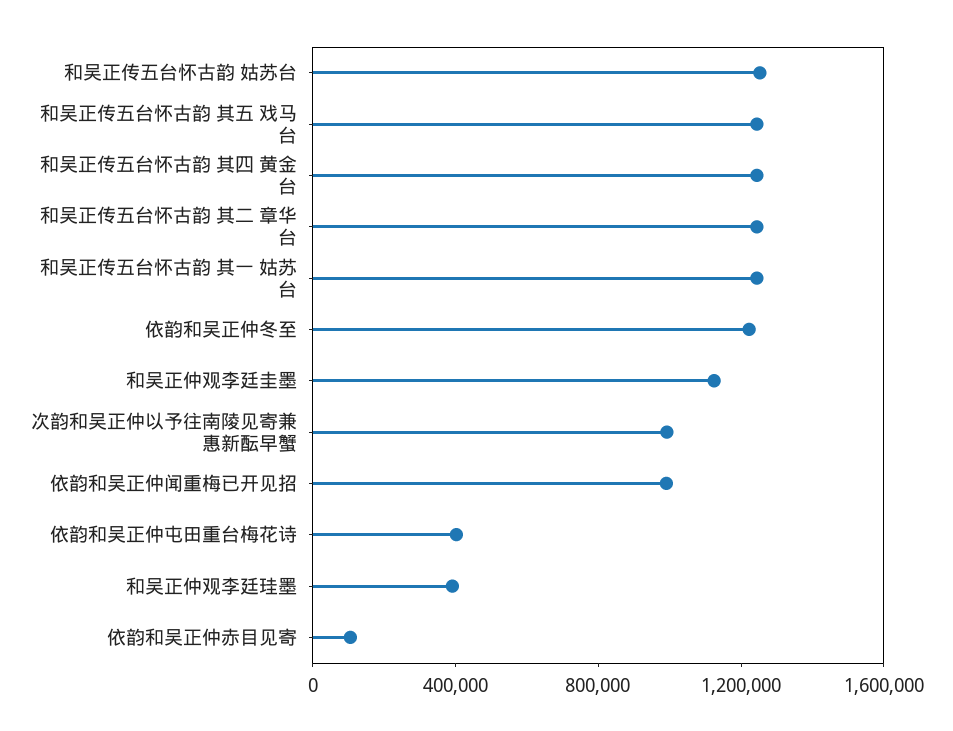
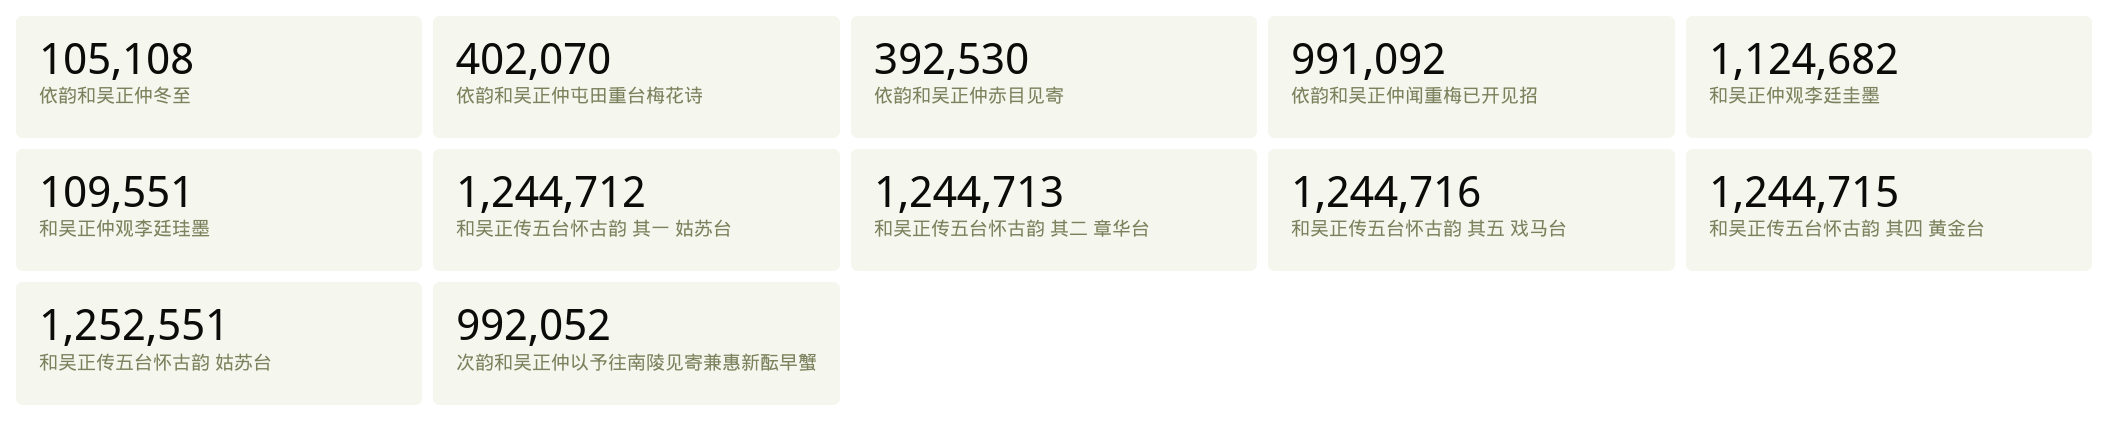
依韵和吴正仲冬至: 1200000 -> 105108
和吴正仲观李廷珪墨: 400000 -> 109551
依韵和吴正仲赤目见寄: 100000 -> 392530

